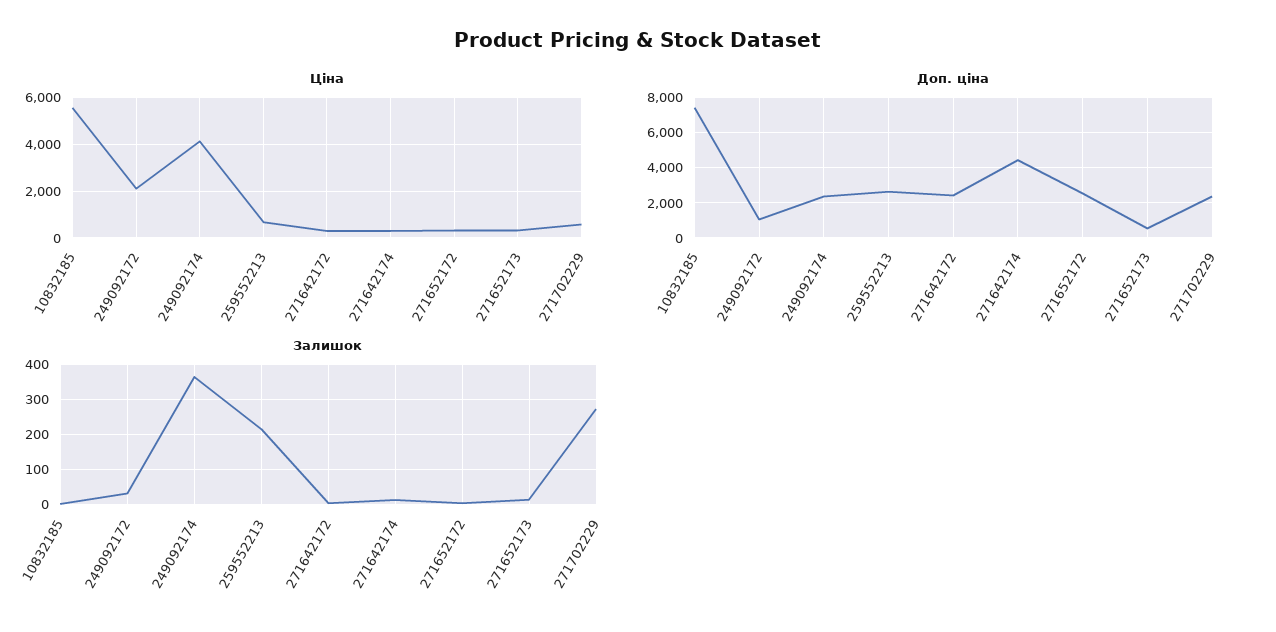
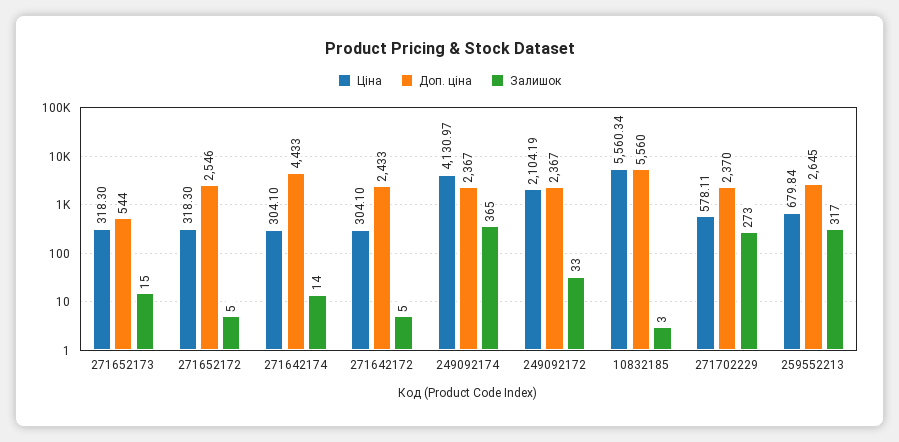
Доп. ціна, 10832185: 7500 -> 5560
Доп. ціна, 249092172: 1000 -> 2367
Залишок, 259552213: 220 -> 317

